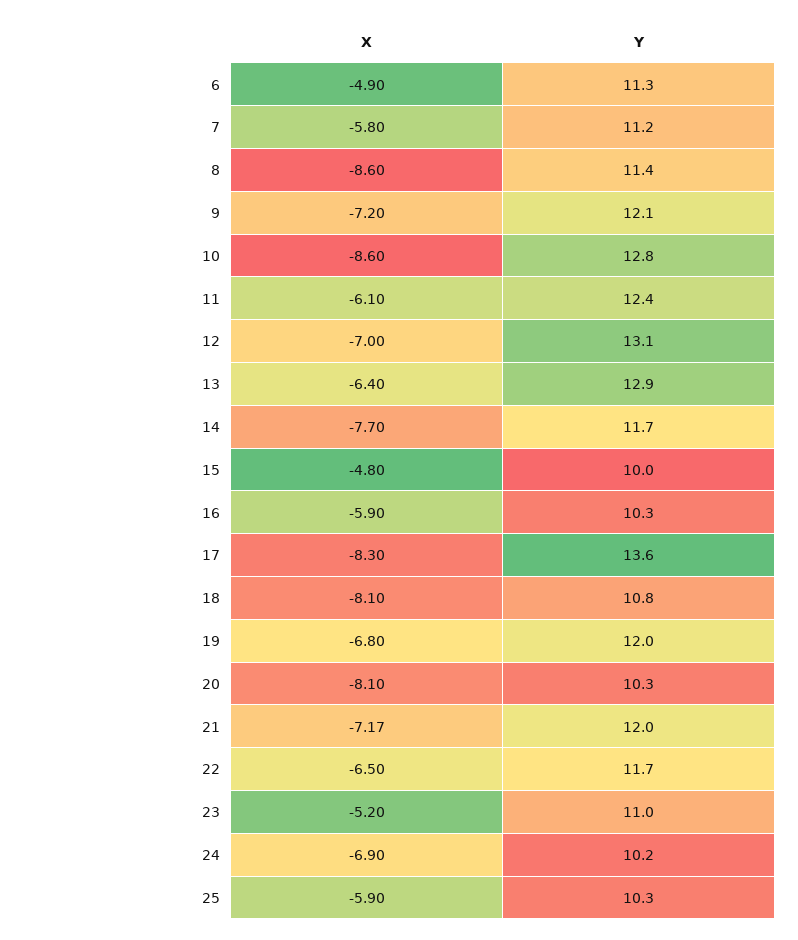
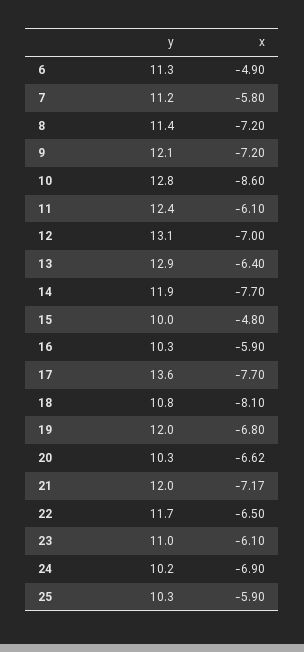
X, 8: -8.6 -> -7.2
Y, 14: 11.7 -> 11.9
X, 17: -8.3 -> -7.7
X, 20: -8.1 -> -6.62
X, 23: -5.2 -> -6.1

